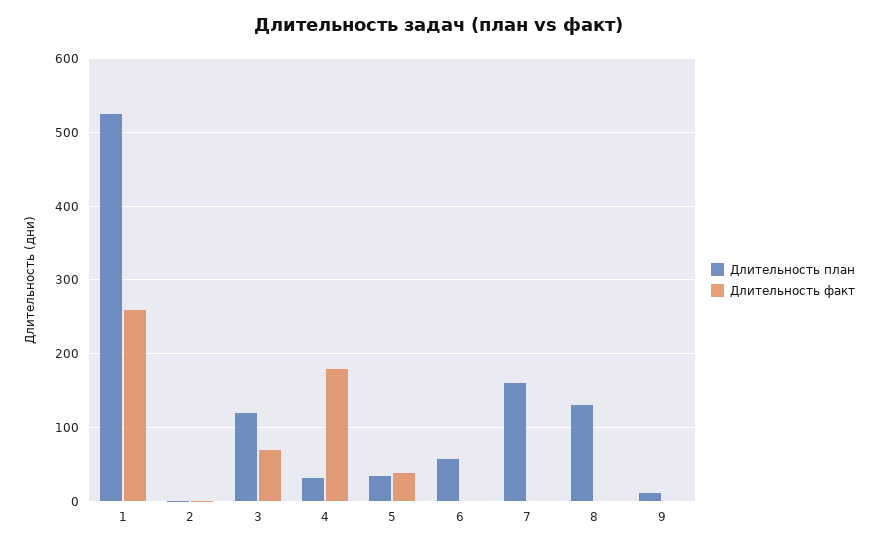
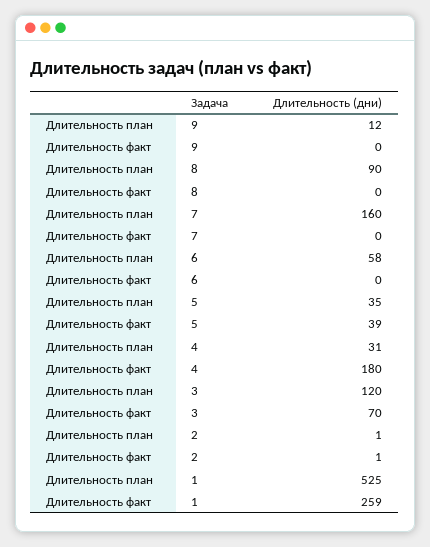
Длительность план, 8: 130 -> 90

